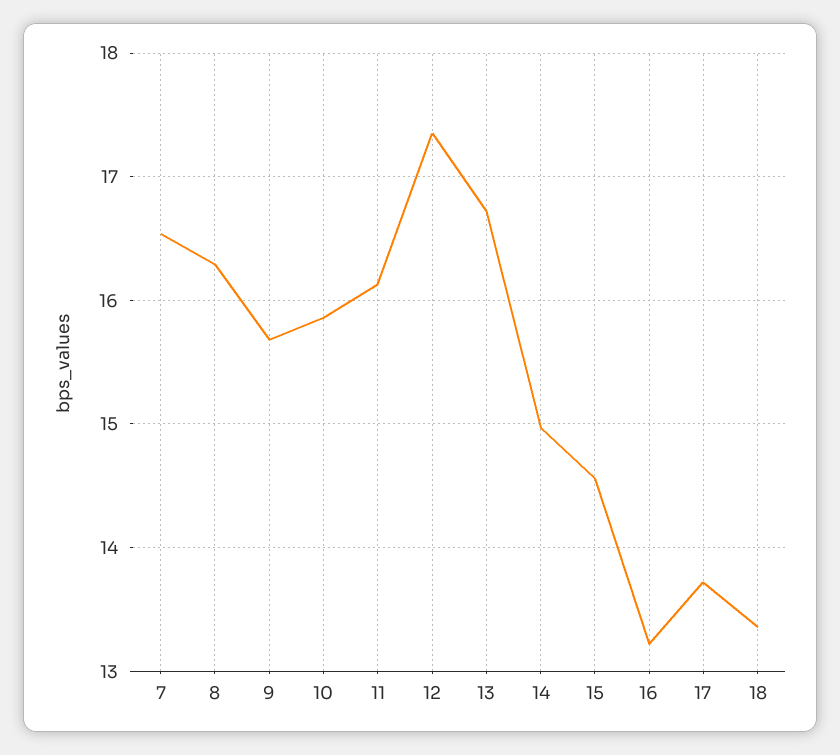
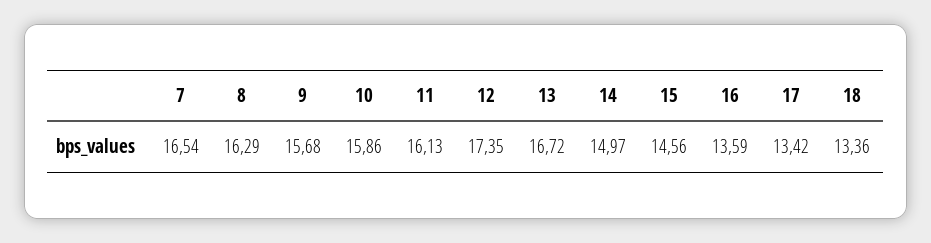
16: 13.2 -> 13.59
17: 13.7 -> 13.42

